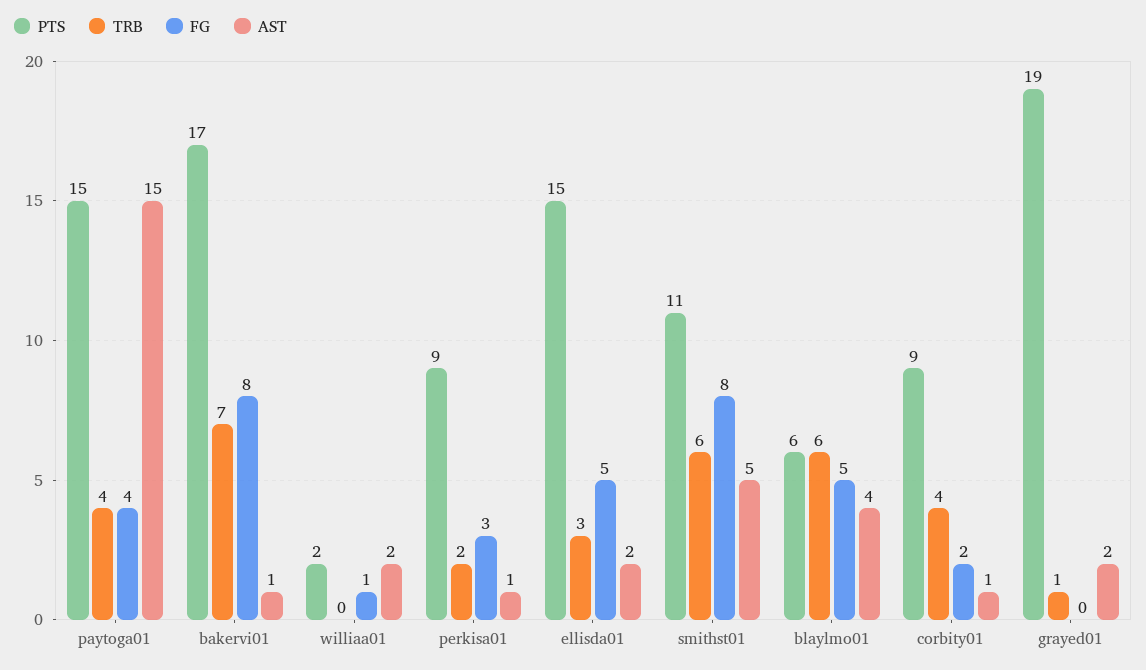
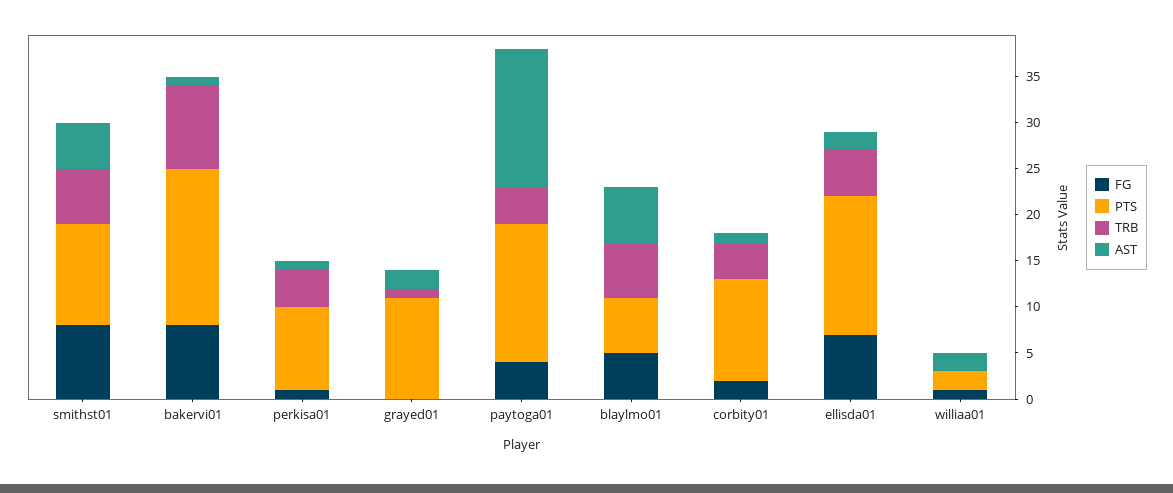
TRB, bakervi01: 7 -> 9
TRB, perkisa01: 2 -> 4
FG, perkisa01: 3 -> 1
TRB, ellisda01: 3 -> 5
FG, ellisda01: 5 -> 7
AST, blaylmo01: 4 -> 6
PTS, corbity01: 9 -> 11
PTS, grayed01: 19 -> 11

